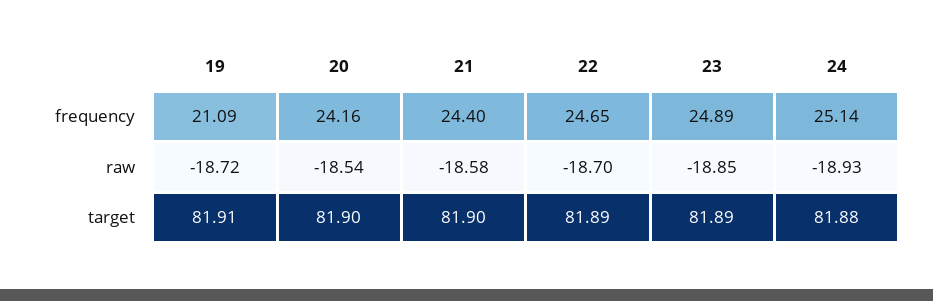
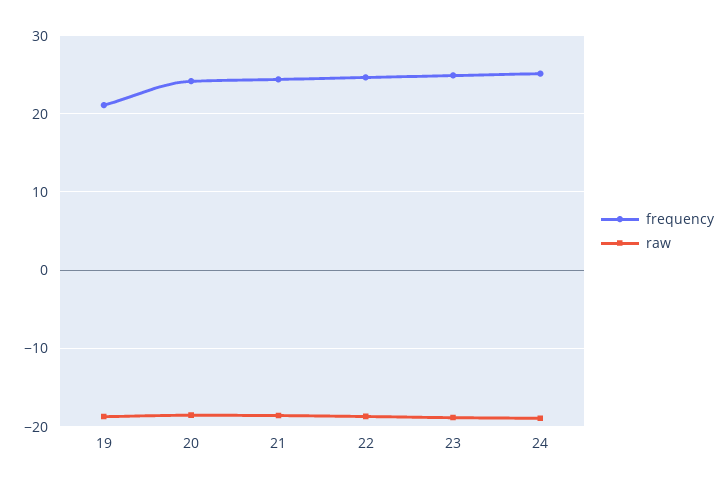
target, 19: 81.91 -> none
target, 20: 81.9 -> none
target, 21: 81.9 -> none
target, 22: 81.89 -> none
target, 23: 81.89 -> none
target, 24: 81.88 -> none

